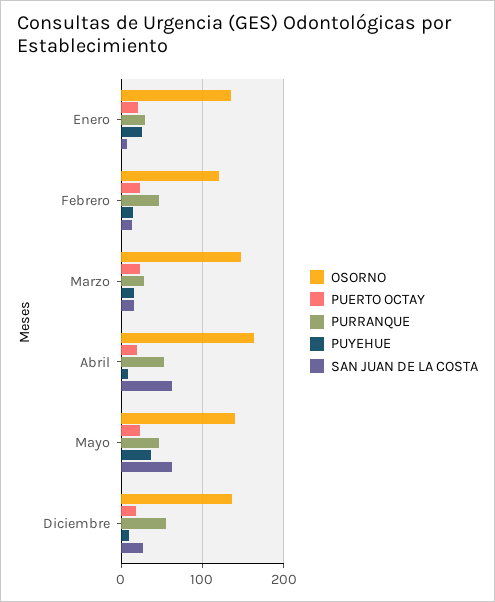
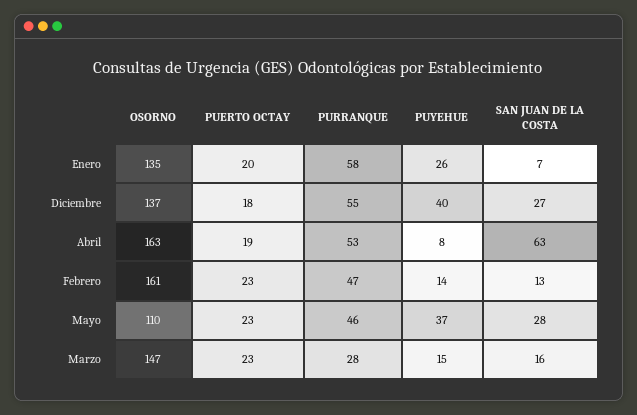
PURRANQUE, Enero: 30 -> 58
OSORNO, Febrero: 120 -> 161
OSORNO, Mayo: 140 -> 110
SAN JUAN DE LA COSTA, Mayo: 60 -> 28
PUYEHUE, Diciembre: 10 -> 40

